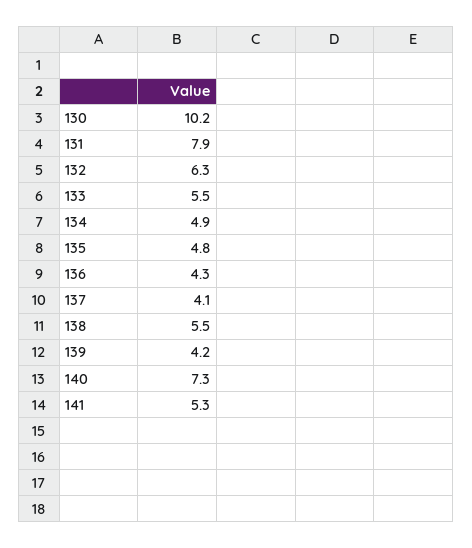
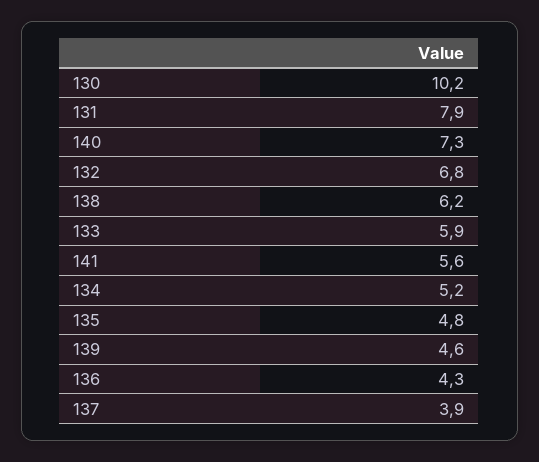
132: 6.3 -> 6.8
133: 5.5 -> 5.9
134: 4.9 -> 5.2
137: 4.1 -> 3.9
138: 5.5 -> 6.2
139: 4.2 -> 4.6
141: 5.3 -> 5.6

